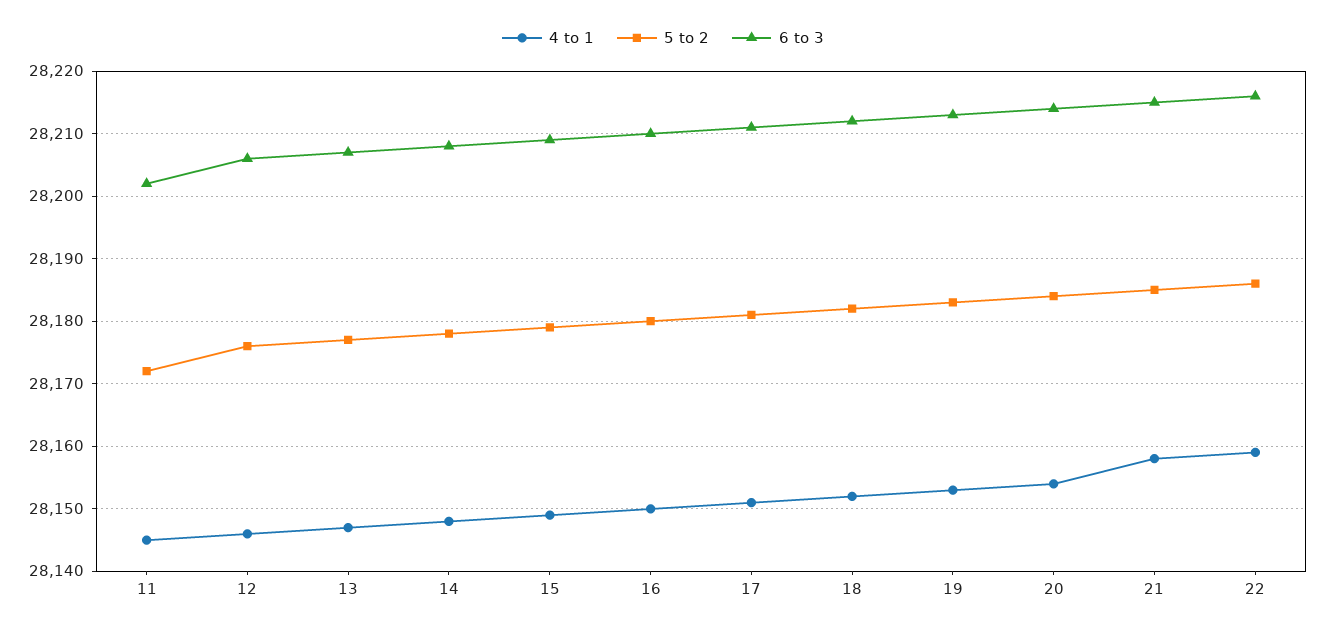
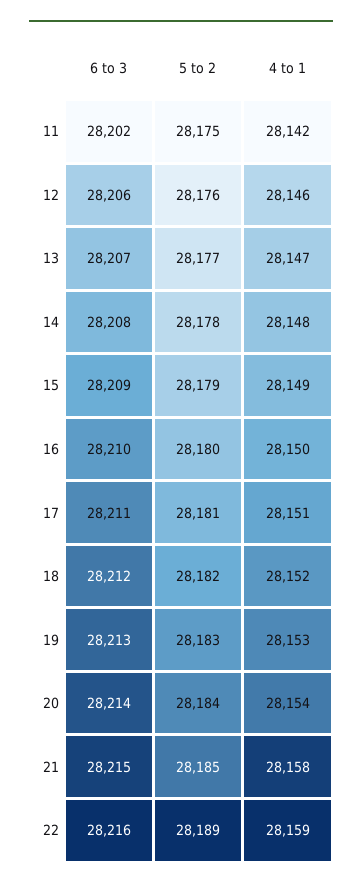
4 to 1, 11: 28145 -> 28142
5 to 2, 11: 28172 -> 28175
5 to 2, 22: 28186 -> 28189

